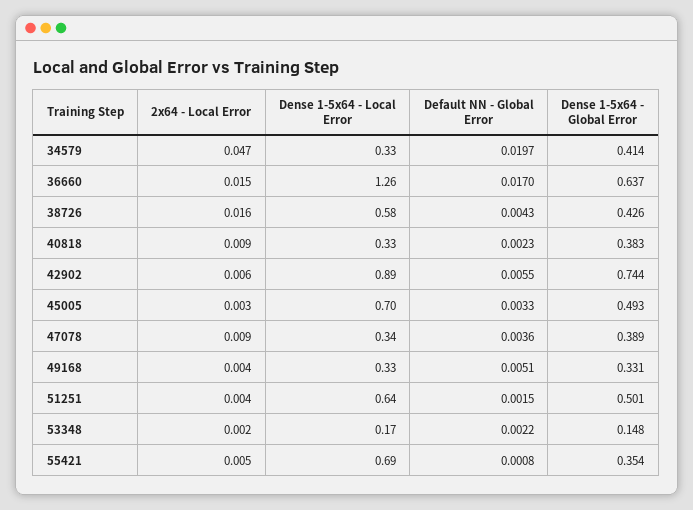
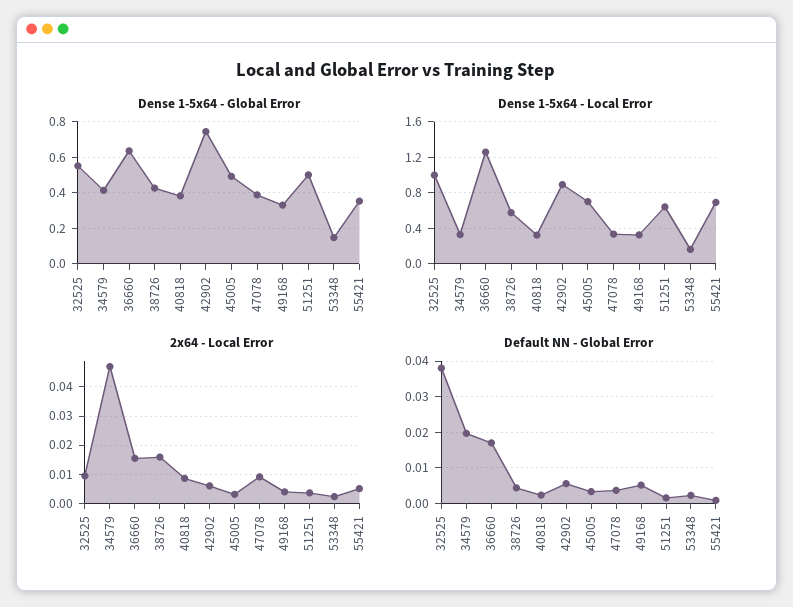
Dense 1-5x64 - Global Error, 32525: none -> 0.55
Dense 1-5x64 - Local Error, 32525: none -> 1
2x64 - Local Error, 32525: none -> 0.01
Default NN - Global Error, 32525: none -> 0.038

